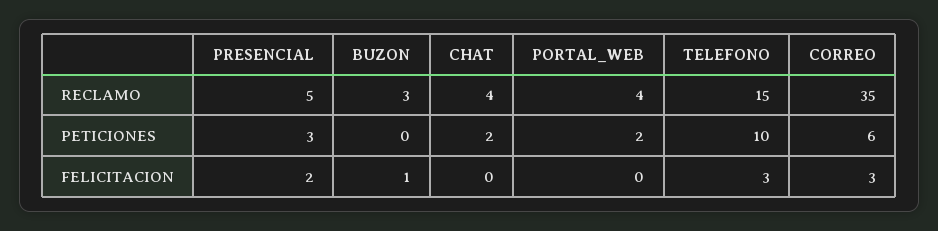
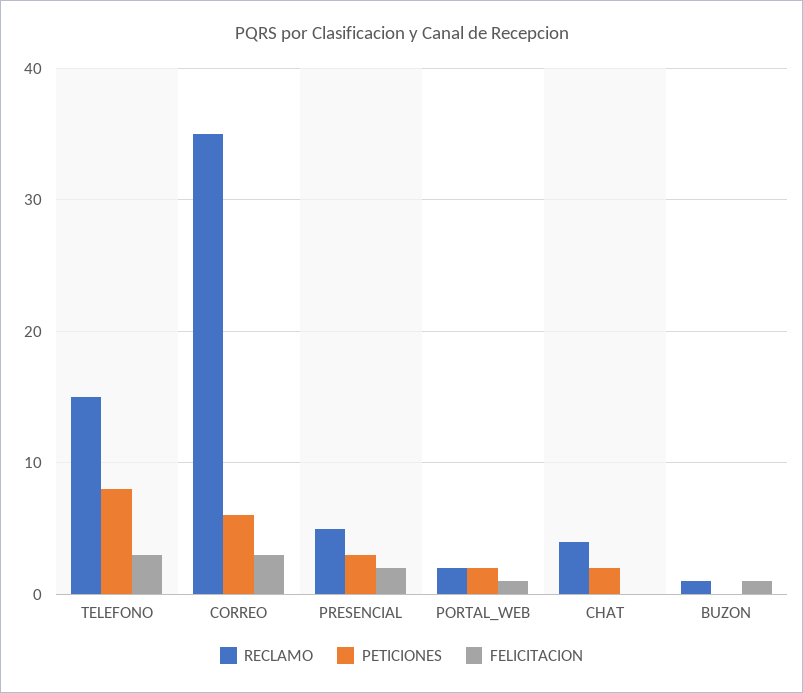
RECLAMO, BUZON: 3 -> 1
RECLAMO, PORTAL_WEB: 4 -> 2
PETICIONES, TELEFONO: 10 -> 8
FELICITACION, PORTAL_WEB: 0 -> 1

